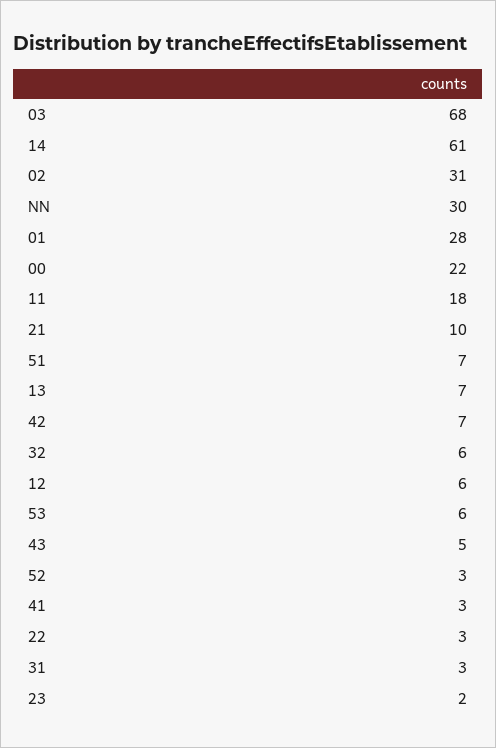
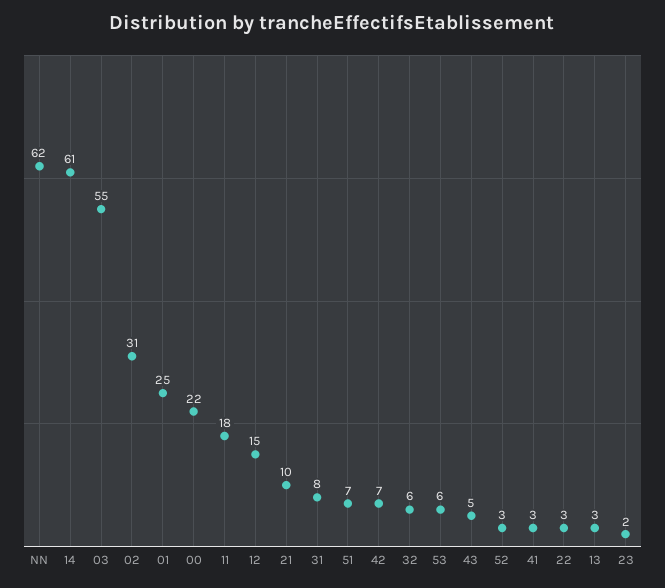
03: 68 -> 55
NN: 30 -> 62
01: 28 -> 25
13: 7 -> 3
12: 6 -> 15
31: 3 -> 8

